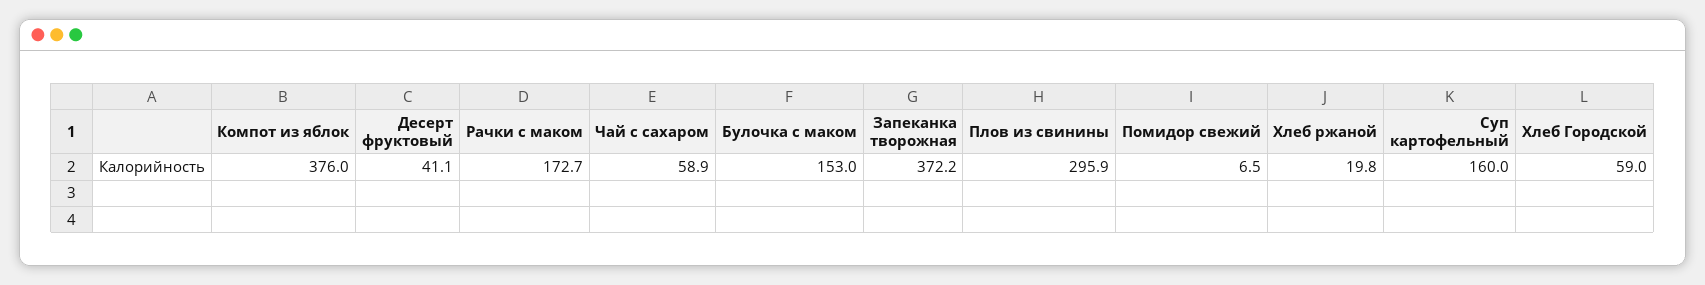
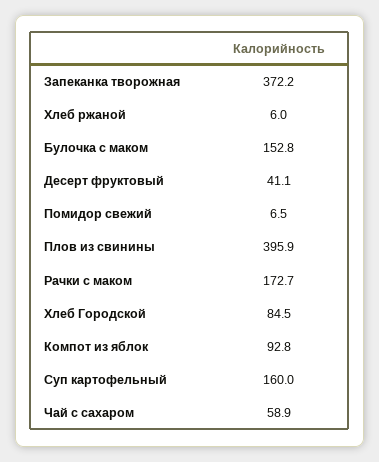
Компот из яблок: 376 -> 92.8
Булочка с маком: 153 -> 152.8
Плов из свинины: 295.9 -> 395.9
Хлеб ржаной: 19.8 -> 6
Хлеб Городской: 59 -> 84.5

